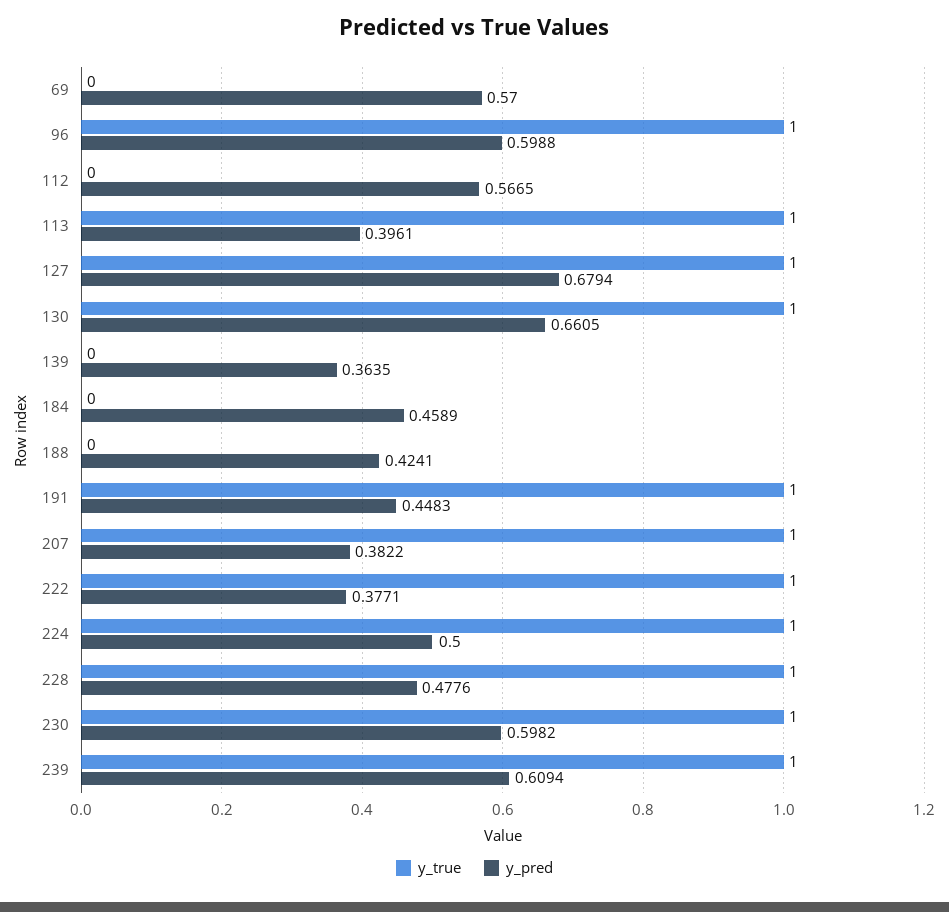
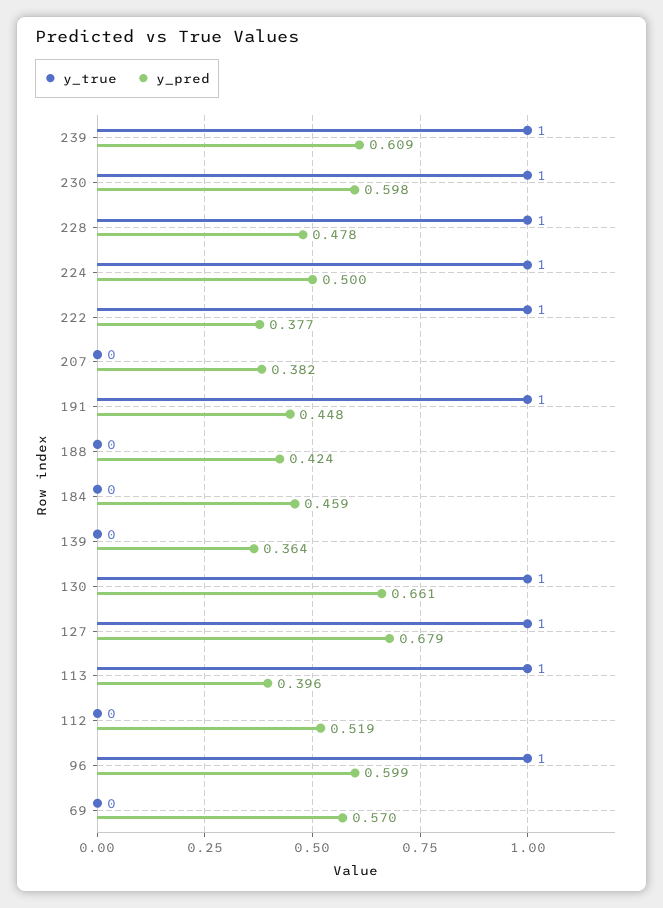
y_pred, 112: 0.5665 -> 0.519
y_true, 207: 1 -> 0

